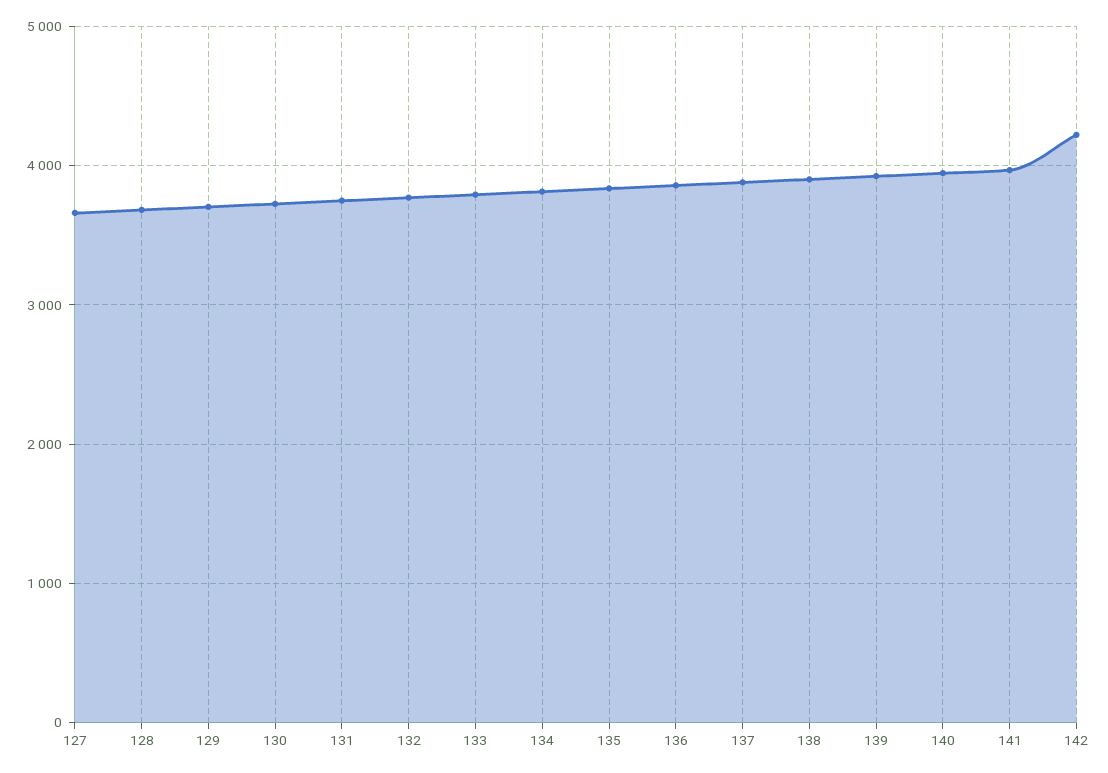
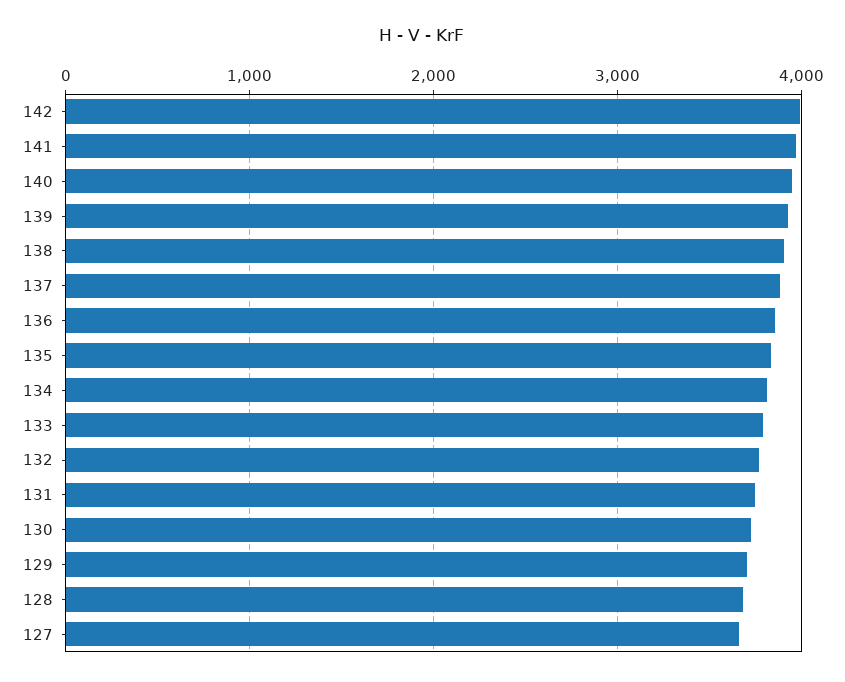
142: 4200 -> 4000

